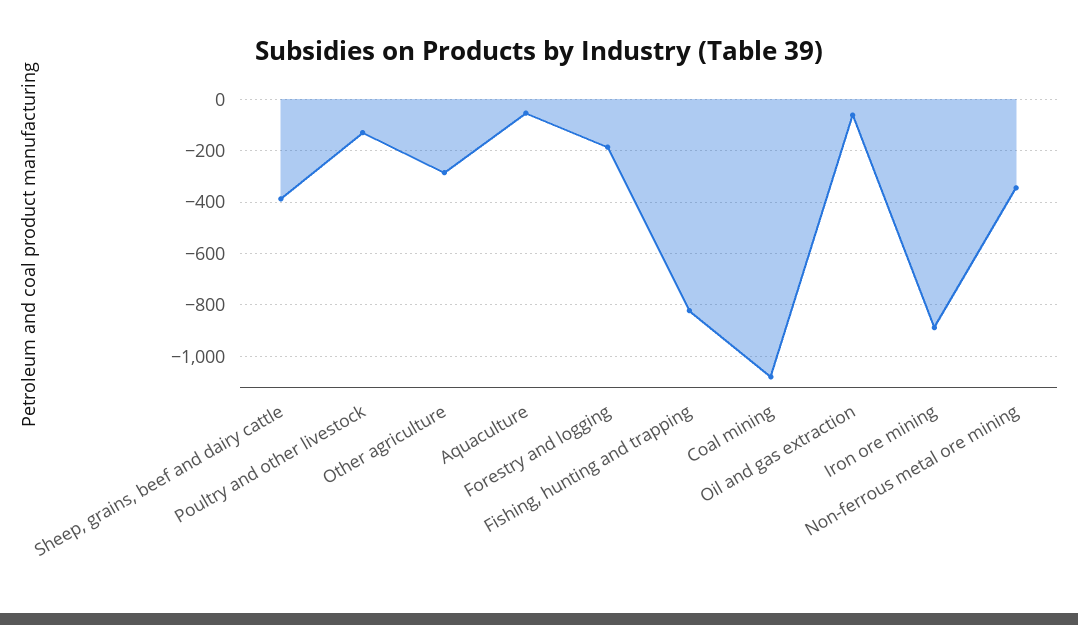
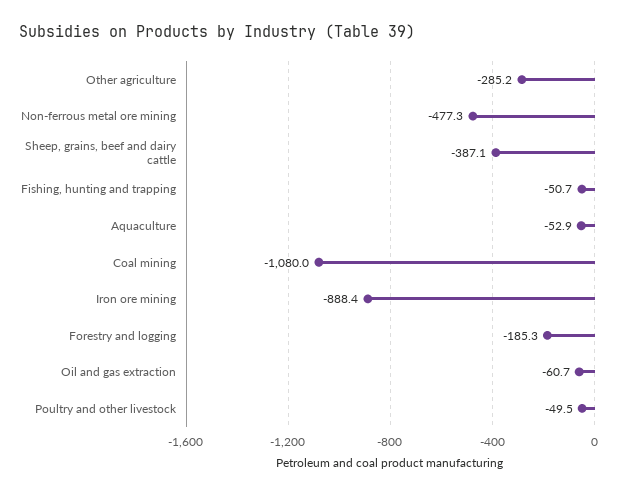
Poultry and other livestock: -125 -> -49.5
Fishing, hunting and trapping: -825 -> -50.7
Non-ferrous metal ore mining: -350 -> -477.3

